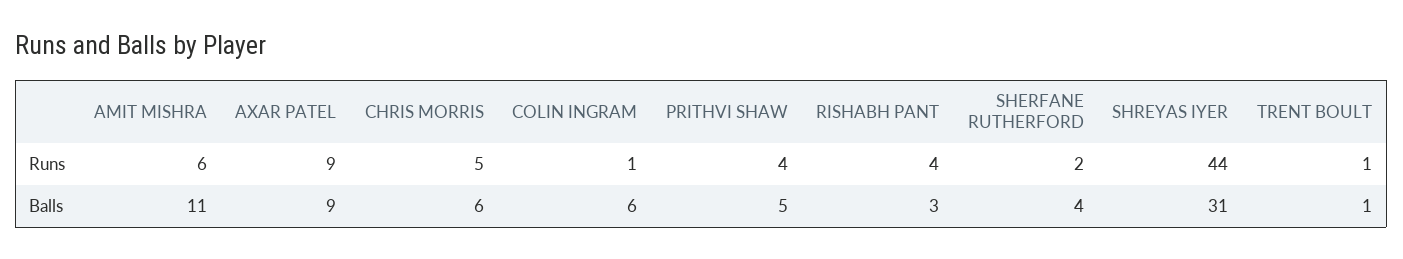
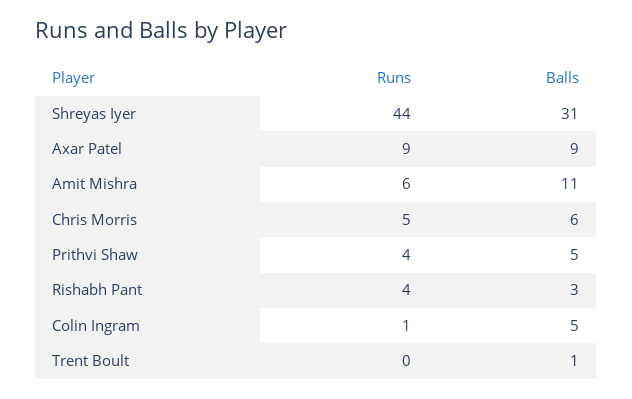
SHERFANE RUTHERFORD, Runs: 2 -> none
TRENT BOULT, Runs: 1 -> 0
COLIN INGRAM, Balls: 6 -> 5
SHERFANE RUTHERFORD, Balls: 4 -> none

